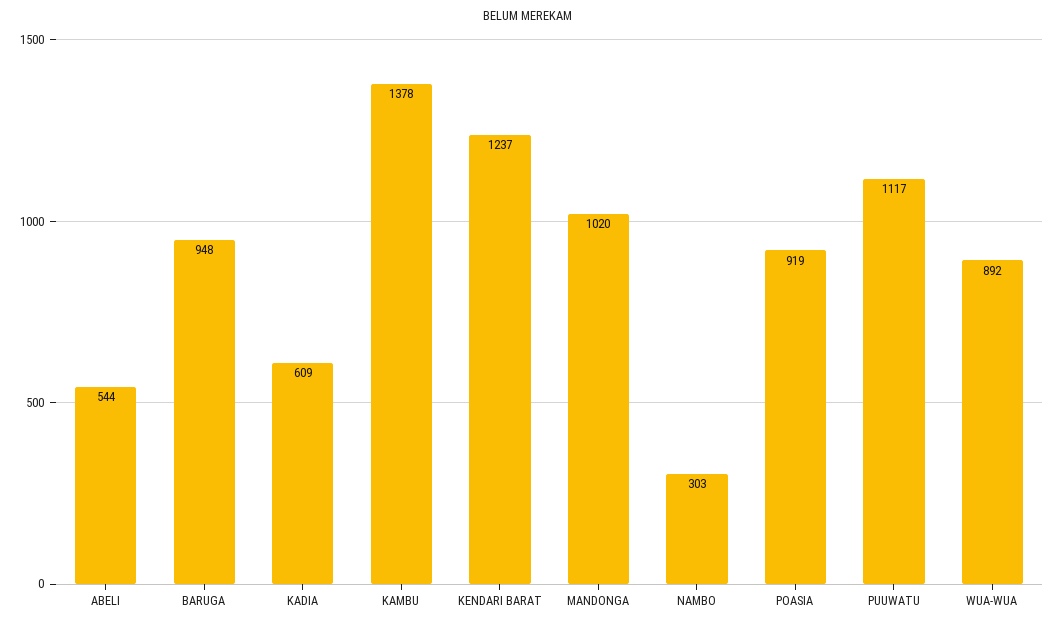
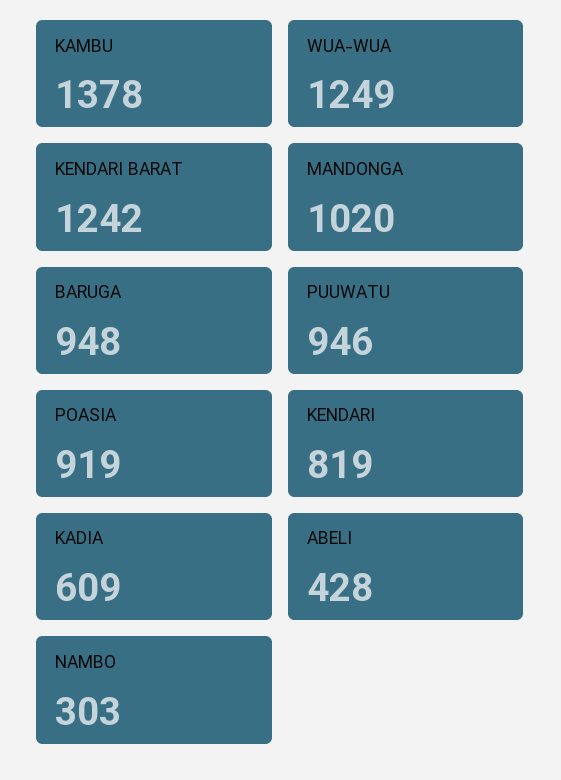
ABELI: 544 -> 428
KENDARI BARAT: 1237 -> 1242
PUUWATU: 1117 -> 946
WUA-WUA: 892 -> 1249
KENDARI: none -> 819

